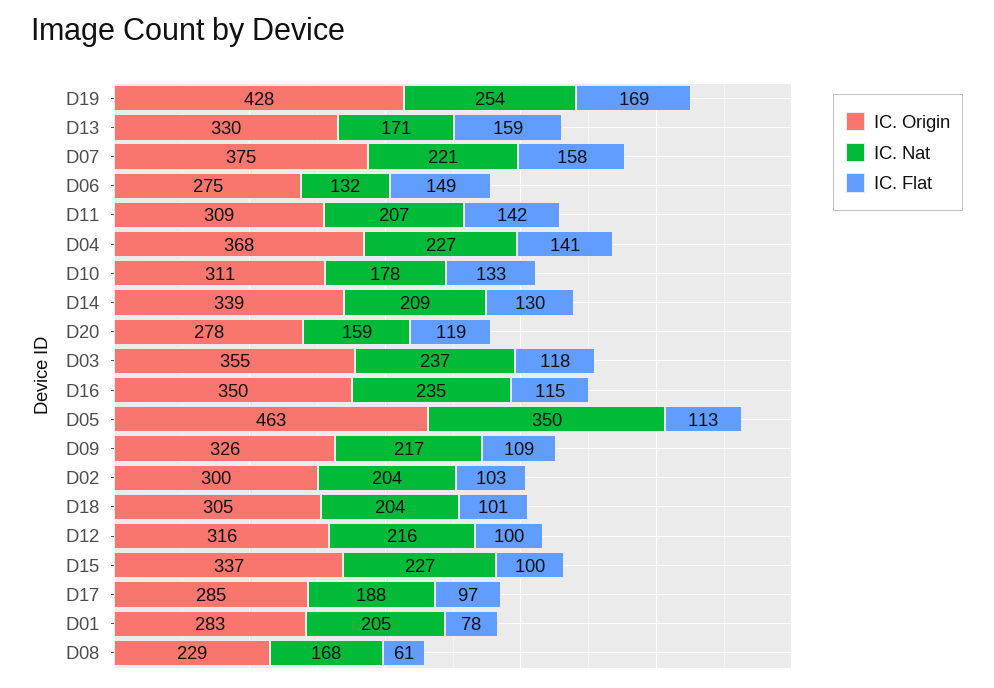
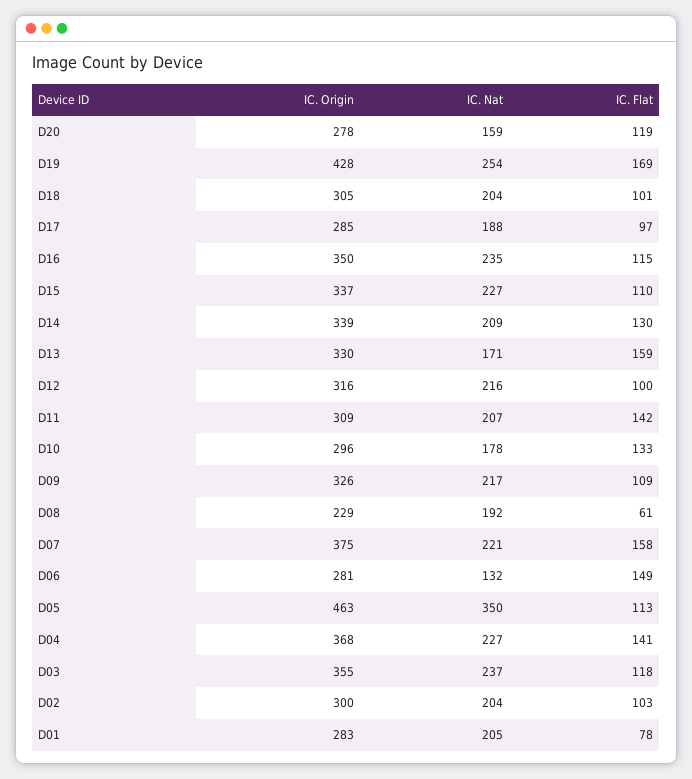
IC. Origin, D06: 275 -> 281
IC. Origin, D10: 311 -> 296
IC. Flat, D15: 100 -> 110
IC. Nat, D08: 168 -> 192

